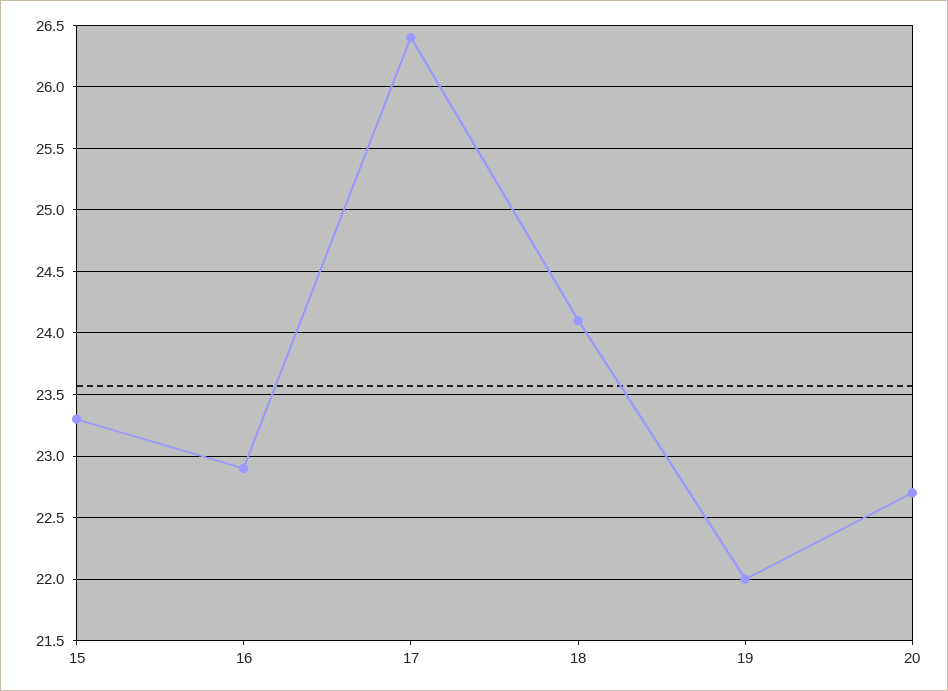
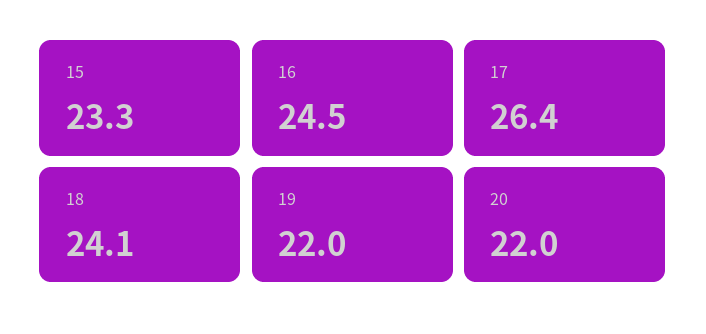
16: 22.9 -> 24.5
20: 22.7 -> 22

